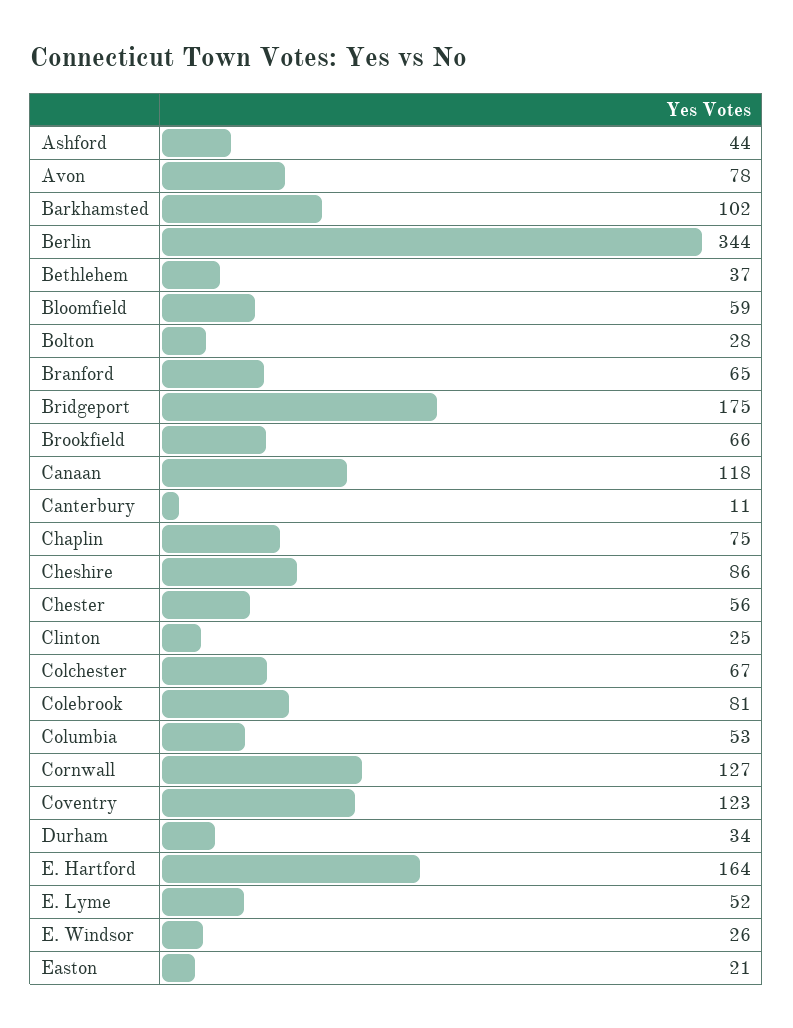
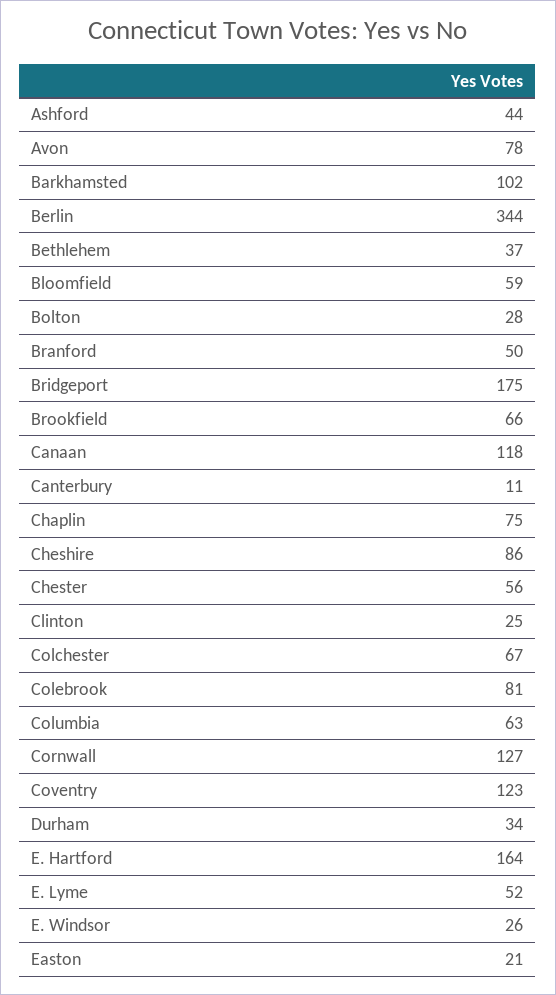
Branford: 65 -> 50
Columbia: 53 -> 63

